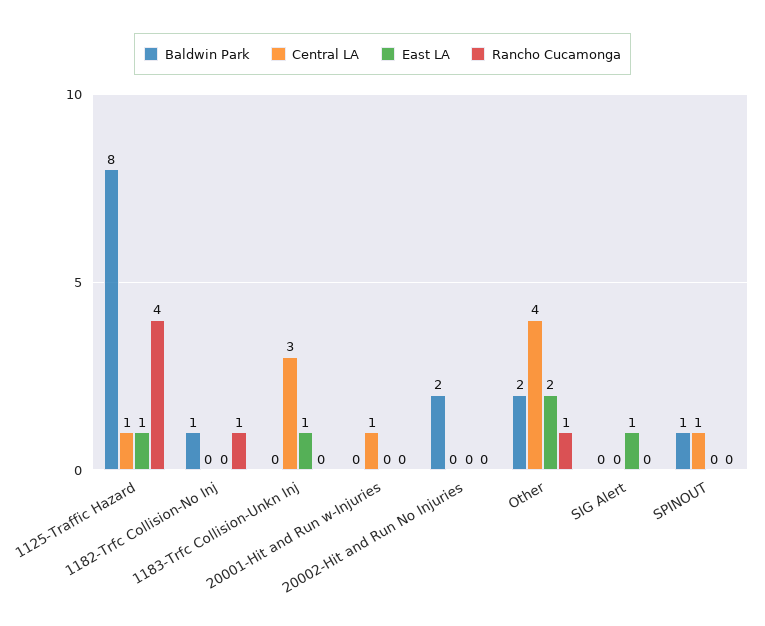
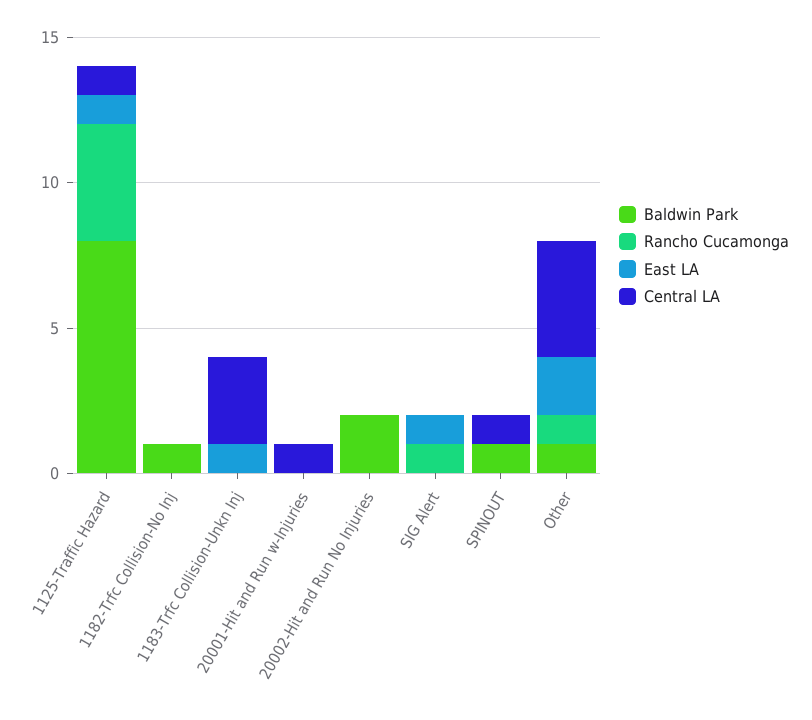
Rancho Cucamonga, 1182-Trfc Collision-No Inj: 1 -> 0
Baldwin Park, Other: 2 -> 1
Rancho Cucamonga, SIG Alert: 0 -> 1

